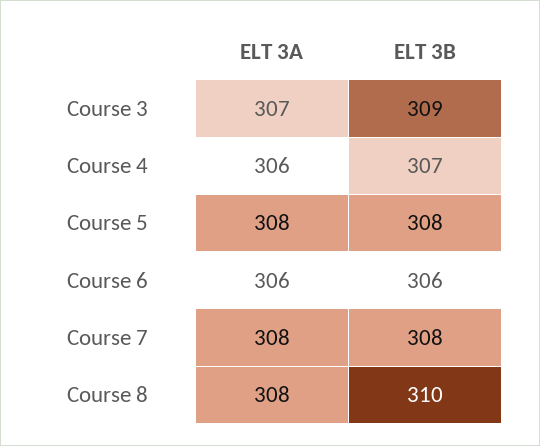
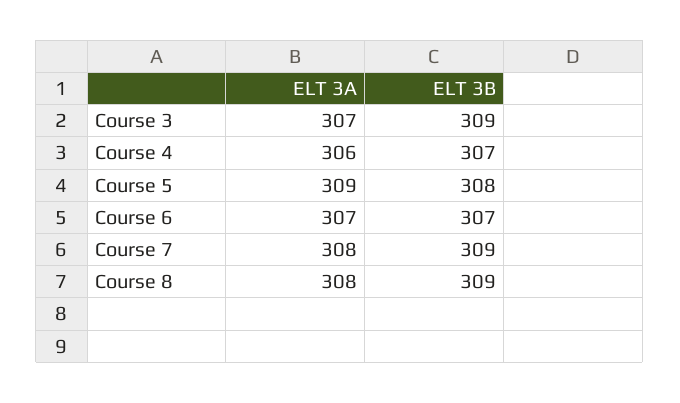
ELT 3A, Course 5: 308 -> 309
ELT 3A, Course 6: 306 -> 307
ELT 3B, Course 6: 306 -> 307
ELT 3B, Course 7: 308 -> 309
ELT 3B, Course 8: 310 -> 309

